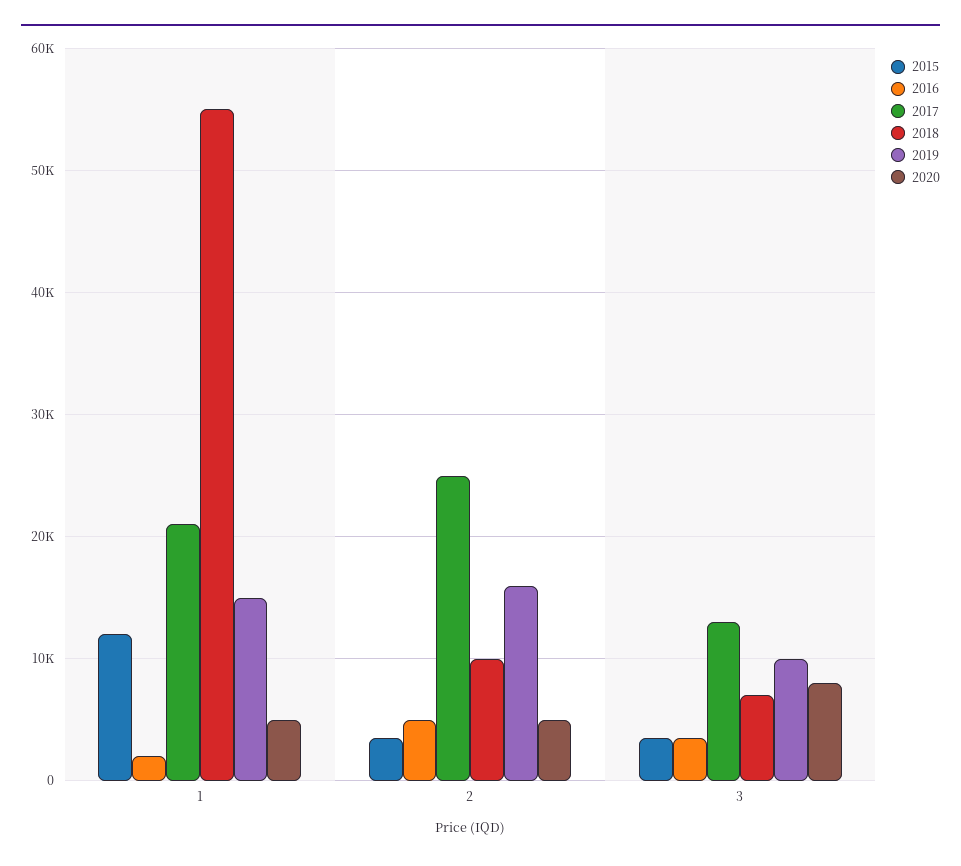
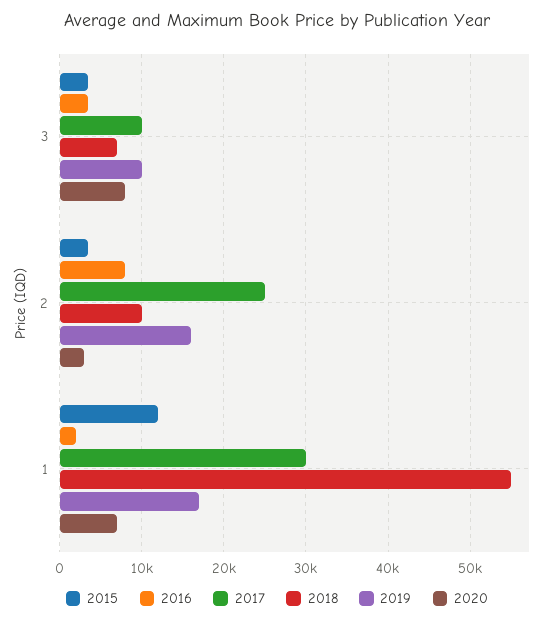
2017, 1: 21000 -> 30000
2019, 1: 15000 -> 17000
2020, 1: 5000 -> 7000
2016, 2: 5000 -> 8000
2020, 2: 5000 -> 3000
2017, 3: 13000 -> 10000

